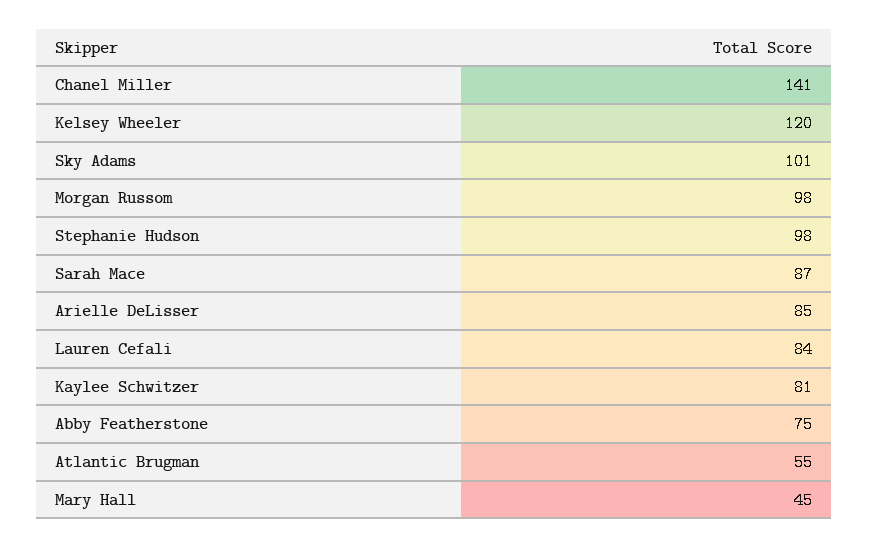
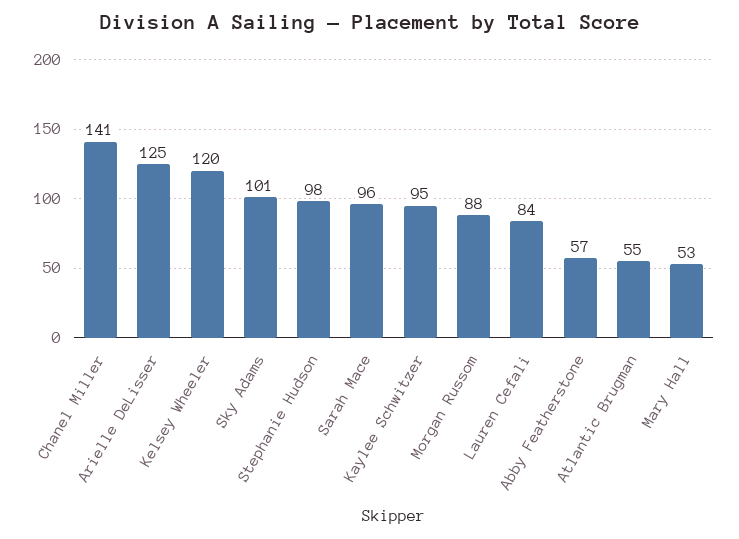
Morgan Russom: 98 -> 88
Sarah Mace: 87 -> 96
Arielle DeLisser: 85 -> 125
Kaylee Schwitzer: 81 -> 95
Abby Featherstone: 75 -> 57
Mary Hall: 45 -> 53

